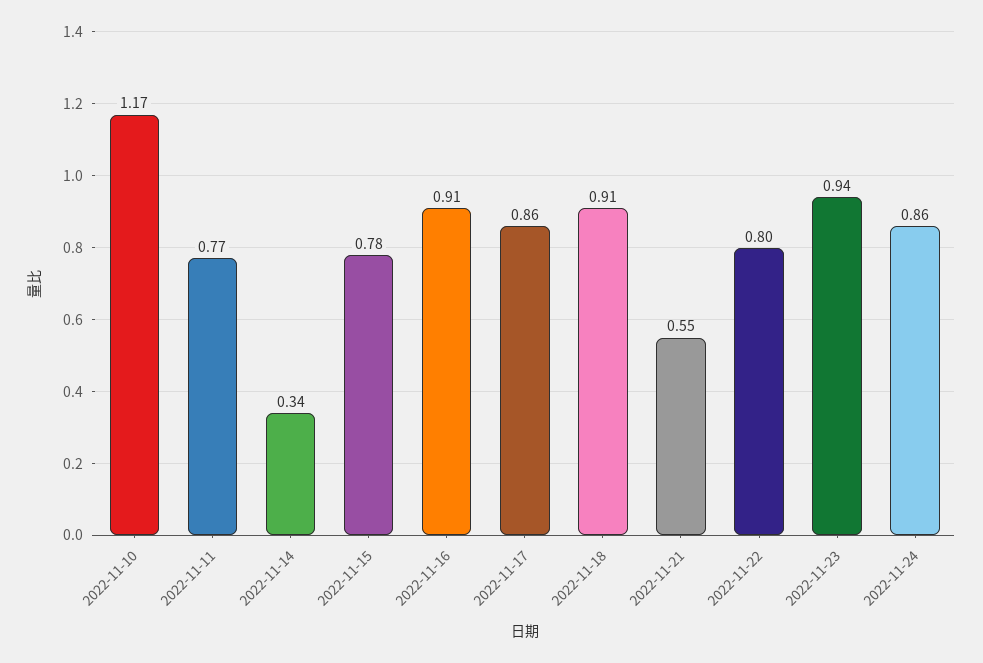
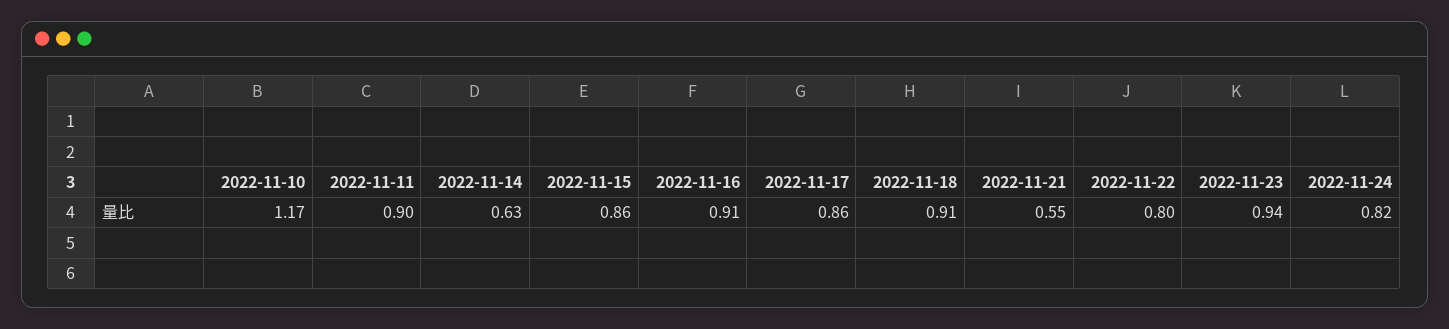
2022-11-11: 0.77 -> 0.9
2022-11-14: 0.34 -> 0.63
2022-11-15: 0.78 -> 0.86
2022-11-24: 0.86 -> 0.82

